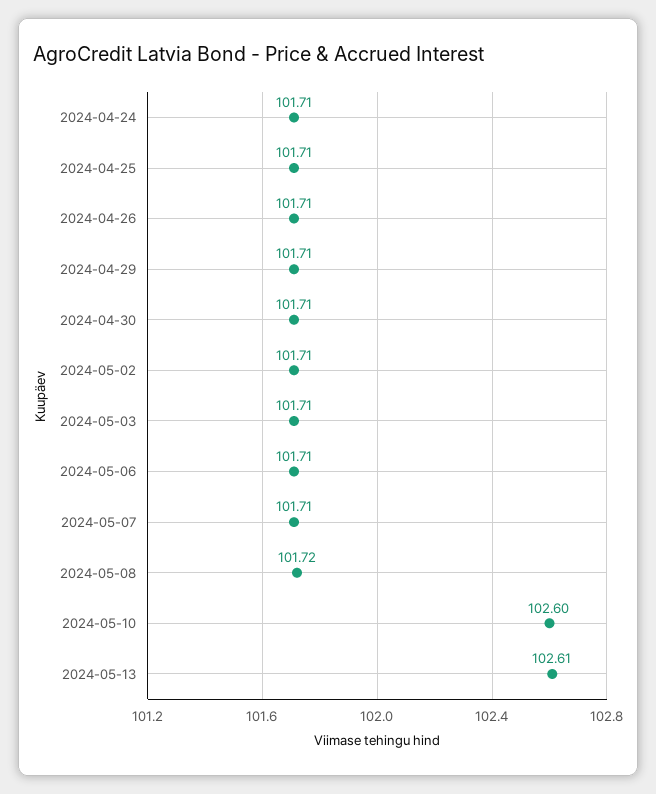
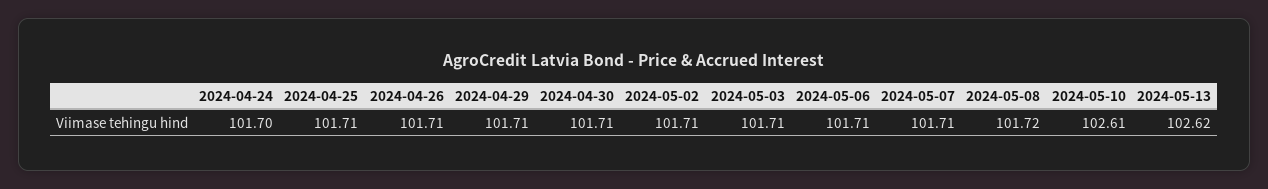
2024-04-24: 101.71 -> 101.7
2024-05-10: 102.6 -> 102.61
2024-05-13: 102.61 -> 102.62

